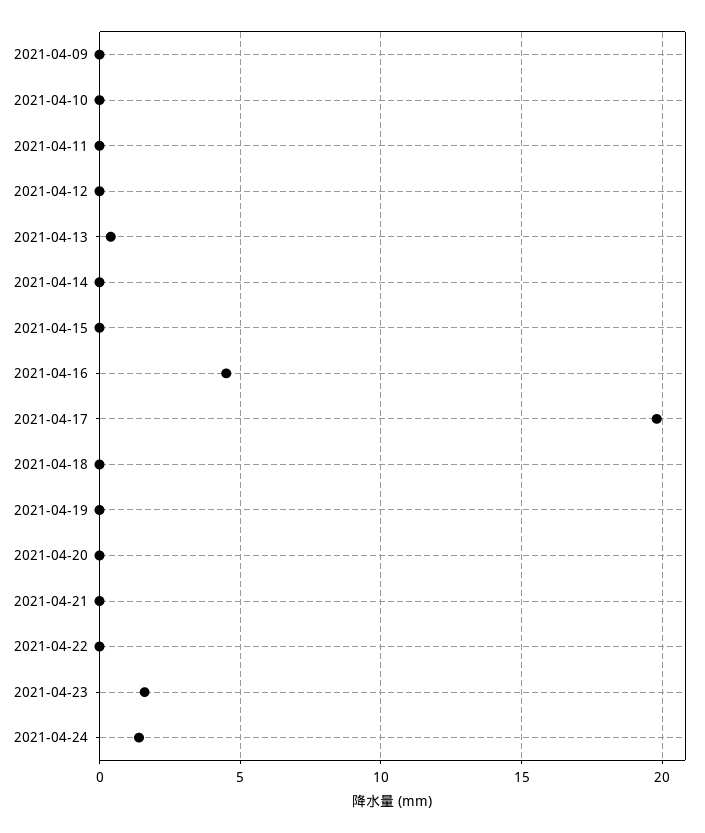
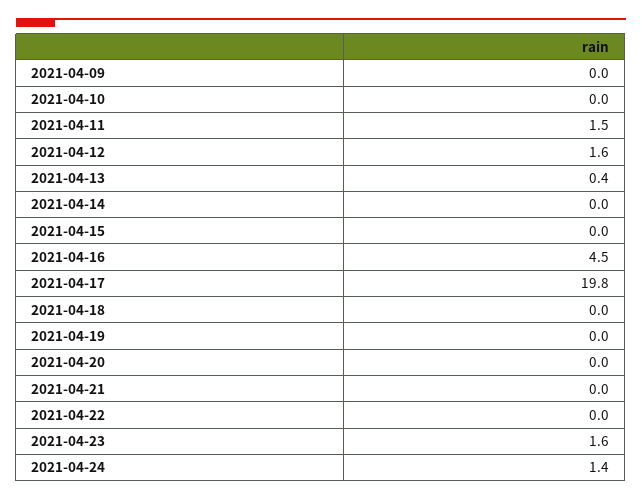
2021-04-11: 0 -> 1.5
2021-04-12: 0 -> 1.6

